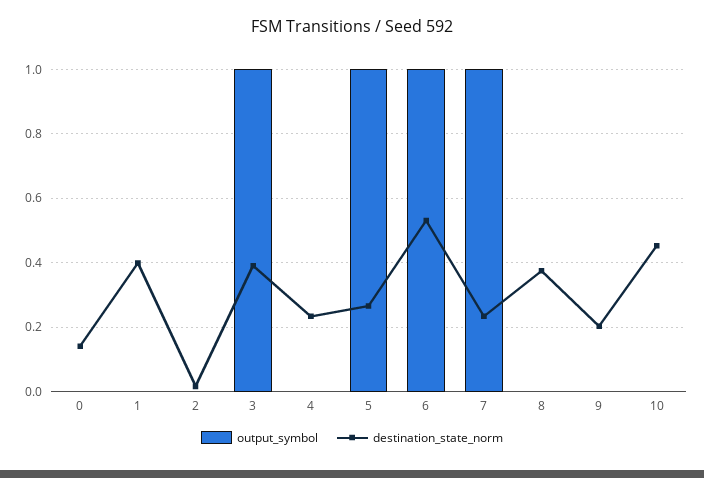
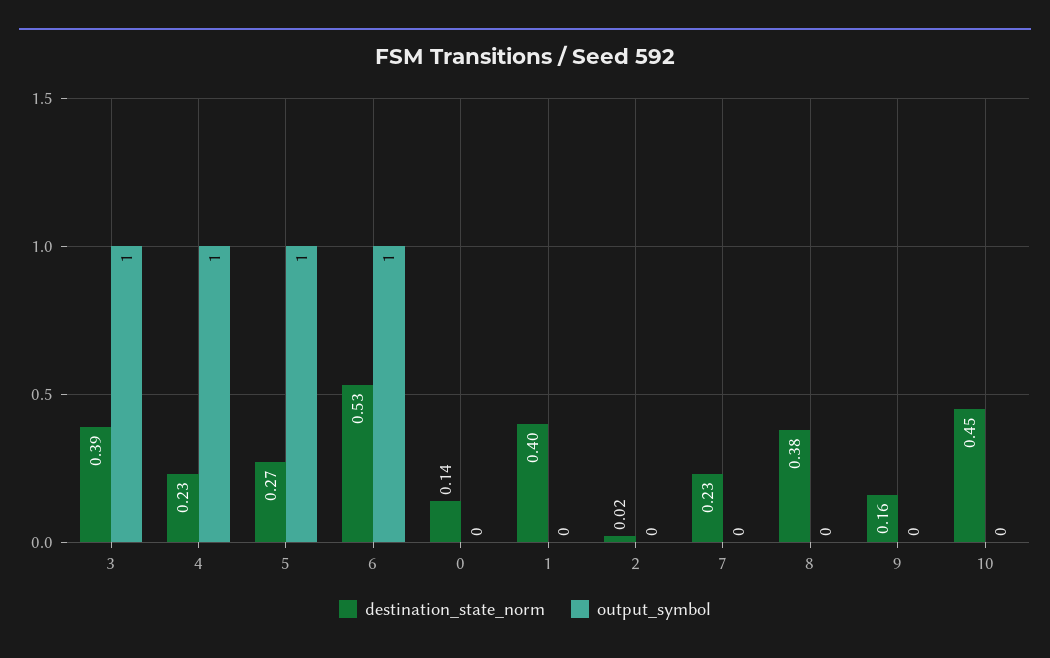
output_symbol, 4: 0 -> 1
output_symbol, 7: 1 -> 0
destination_state_norm, 9: 0.2 -> 0.16

